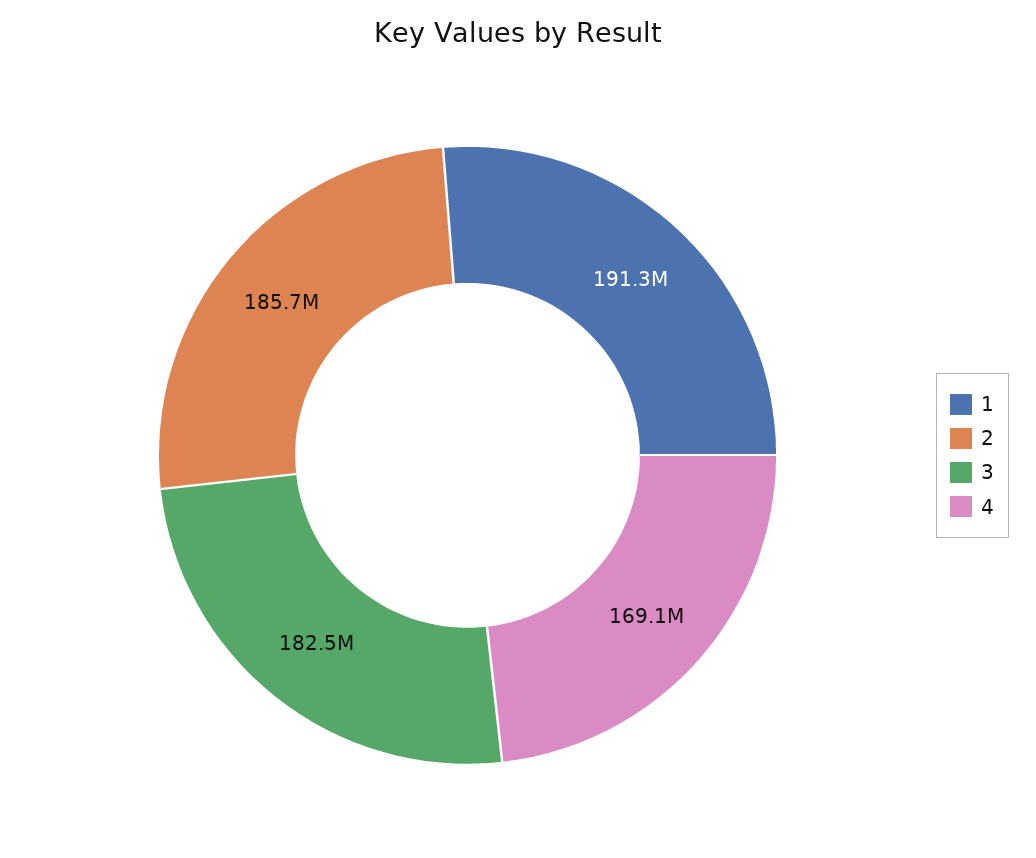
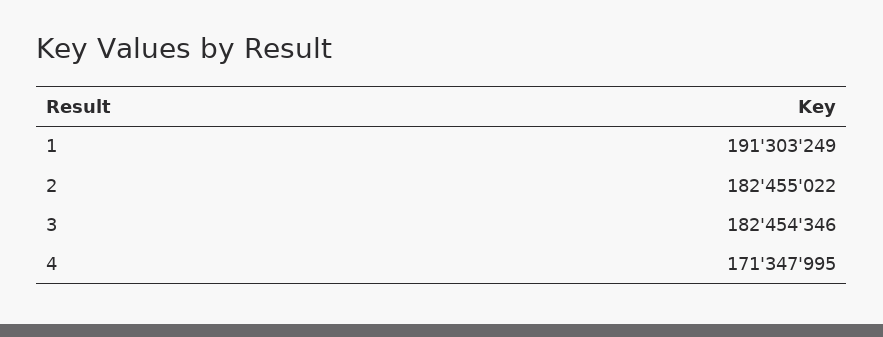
2: 185700000 -> 182455022
4: 169100000 -> 171347995

